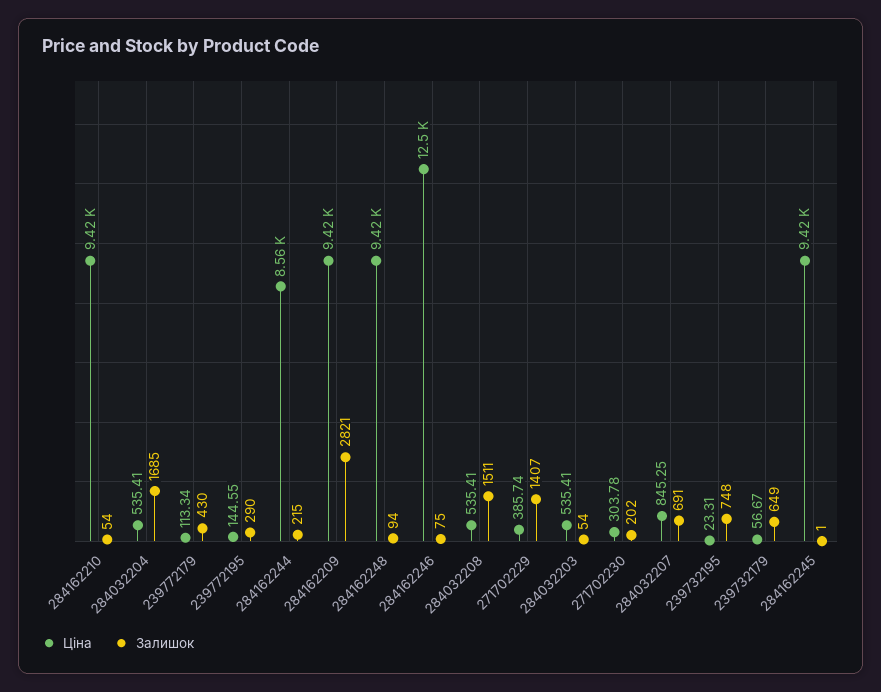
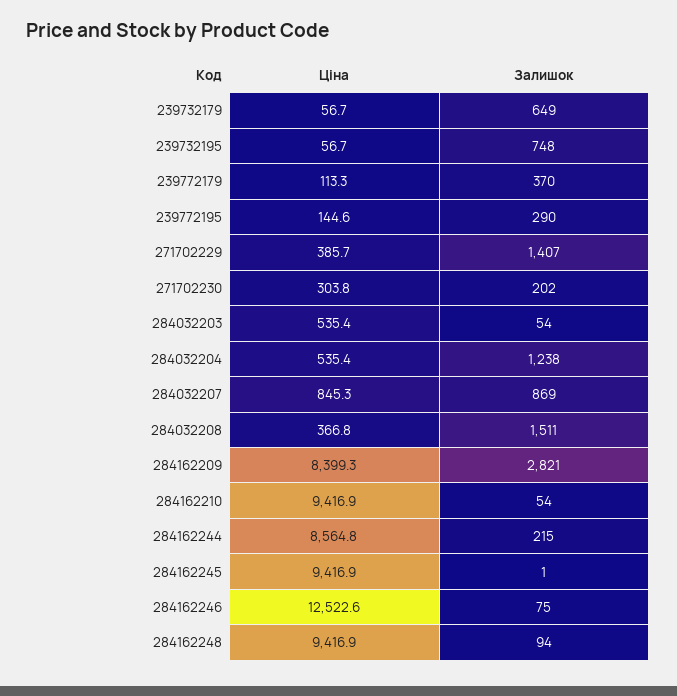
Залишок, 284032204: 1685 -> 1238
Залишок, 239772179: 430 -> 370
Ціна, 284162209: 9420 -> 8399.3
Ціна, 284032208: 535.41 -> 366.8
Залишок, 284032207: 691 -> 869
Ціна, 239732195: 23.31 -> 56.7

